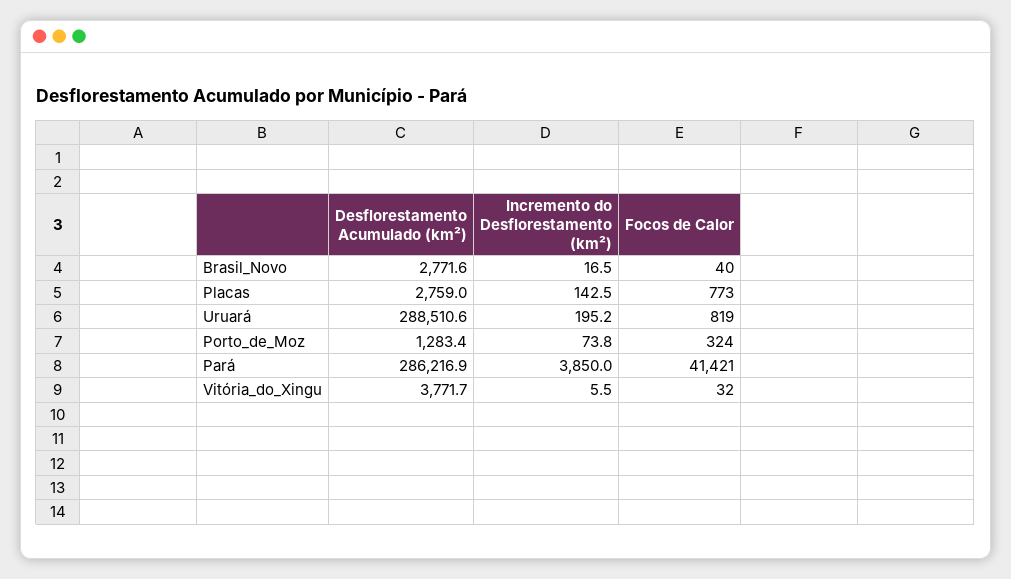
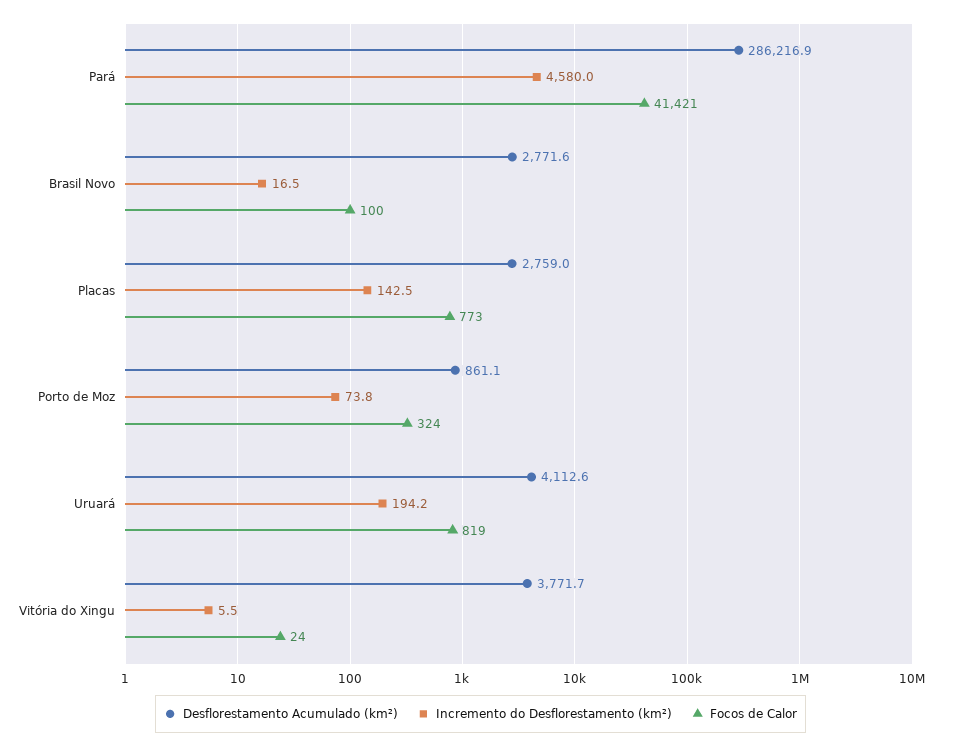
Focos de Calor, Brasil_Novo: 40 -> 100
Desflorestamento Acumulado (km²), Uruará: 288510.6 -> 4112.6
Incremento do Desflorestamento (km²), Uruará: 195.2 -> 194.2
Desflorestamento Acumulado (km²), Porto_de_Moz: 1283.4 -> 861.1
Incremento do Desflorestamento (km²), Pará: 3850 -> 4580
Focos de Calor, Vitória_do_Xingu: 32 -> 24

